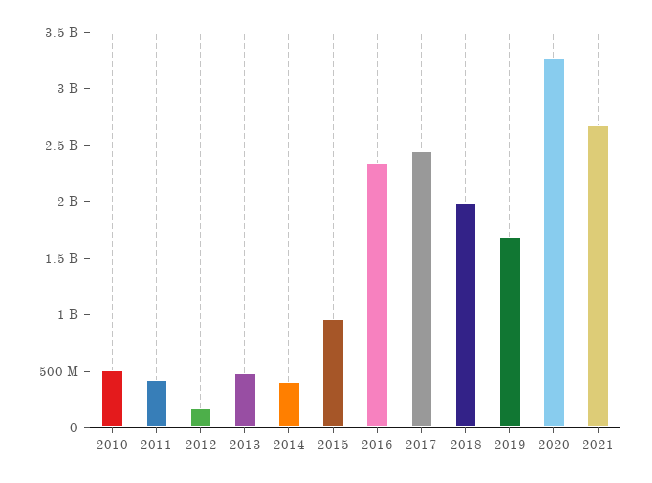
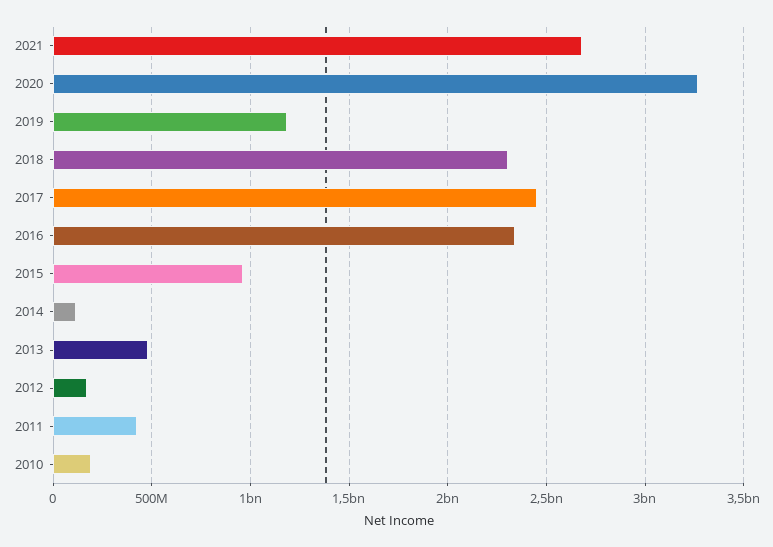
2010: 500000000 -> 200000000
2014: 400000000 -> 100000000
2018: 2000000000 -> 2300000000
2019: 1700000000 -> 1200000000

